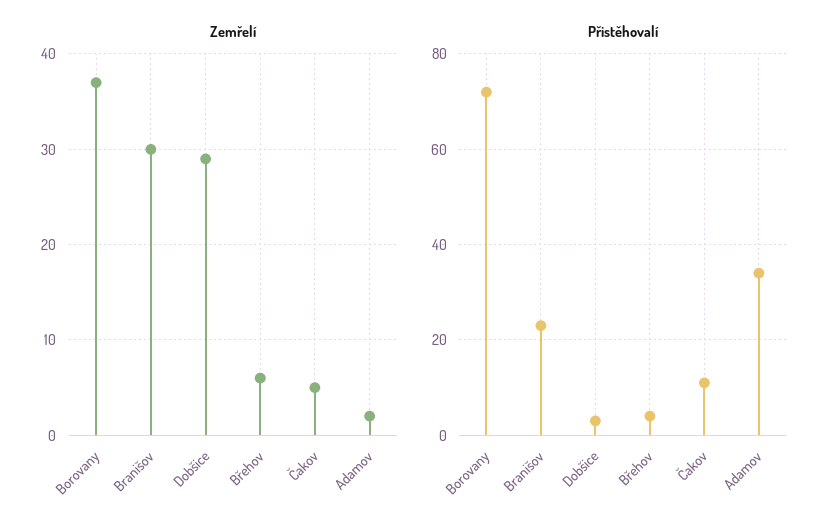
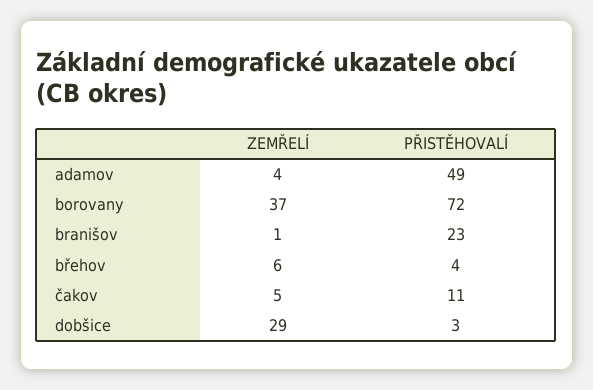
Zemřelí, Branišov: 30 -> 1
Zemřelí, Adamov: 2 -> 4
Přistěhovalí, Adamov: 35 -> 49

